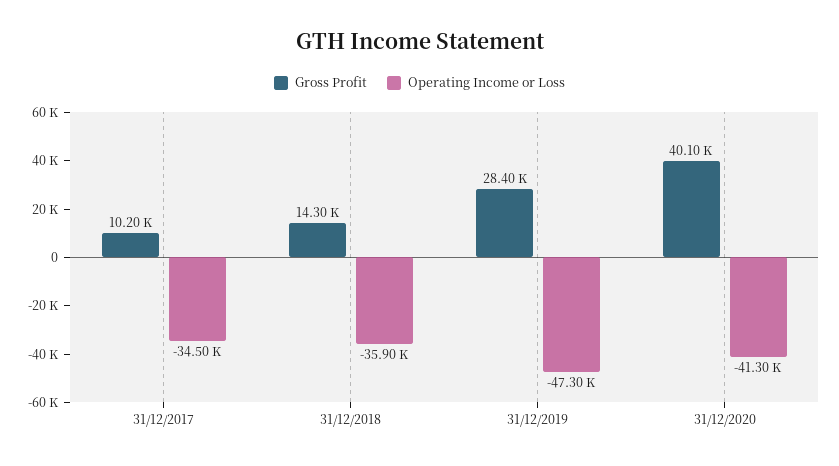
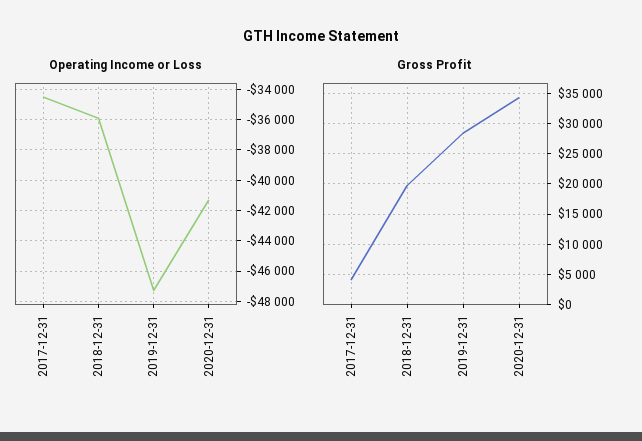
Gross Profit, 31/12/2017: 10200 -> 4000
Gross Profit, 31/12/2018: 14300 -> 20000
Gross Profit, 31/12/2020: 40100 -> 34000

